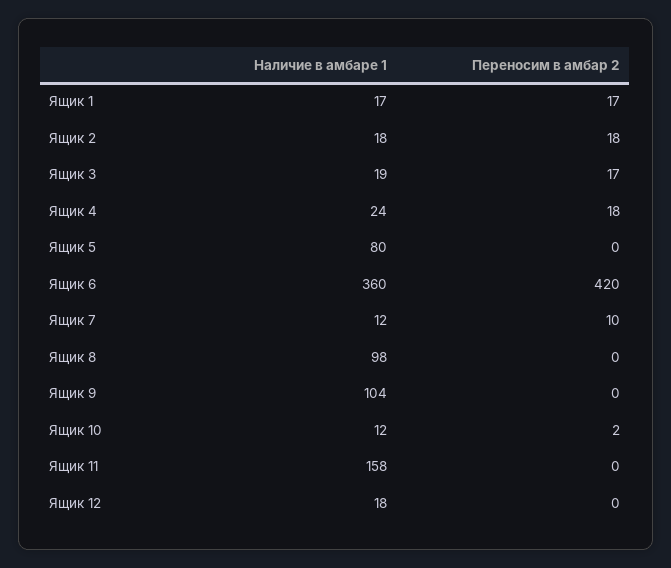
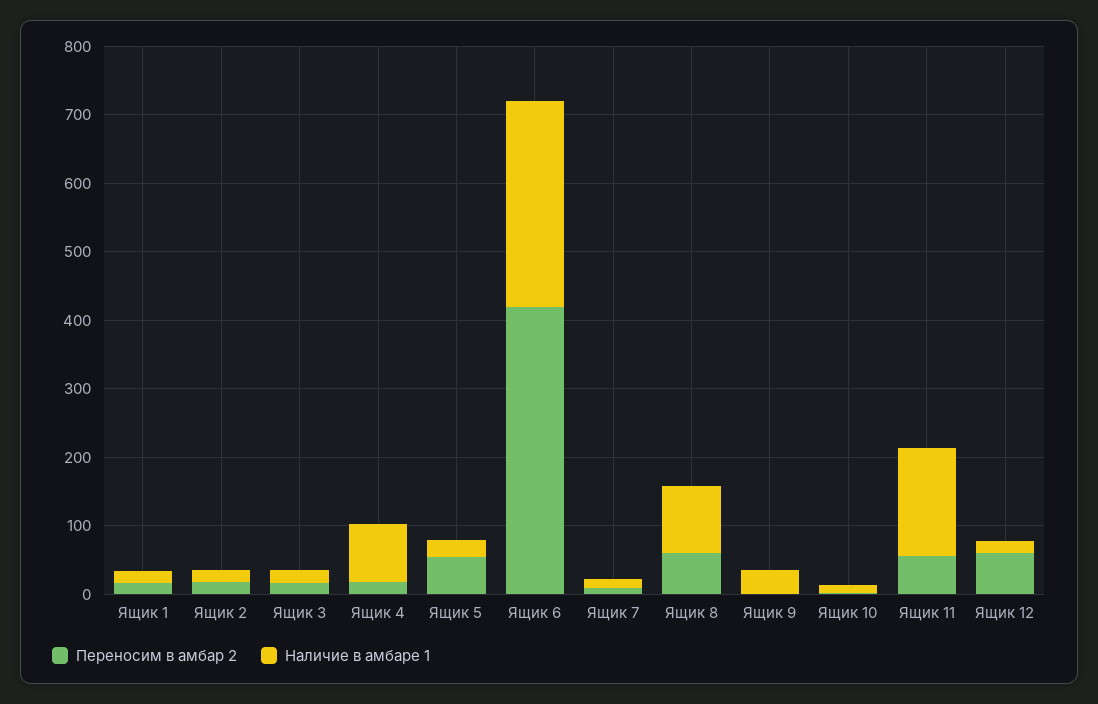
Наличие в амбаре 1, Ящик 4: 24 -> 80
Наличие в амбаре 1, Ящик 5: 80 -> 20
Переносим в амбар 2, Ящик 5: 0 -> 60
Наличие в амбаре 1, Ящик 6: 360 -> 300
Переносим в амбар 2, Ящик 8: 0 -> 60
Наличие в амбаре 1, Ящик 9: 104 -> 40
Переносим в амбар 2, Ящик 11: 0 -> 60
Переносим в амбар 2, Ящик 12: 0 -> 60

